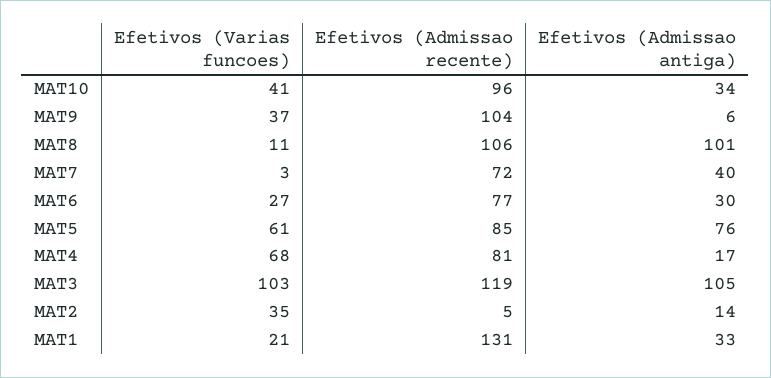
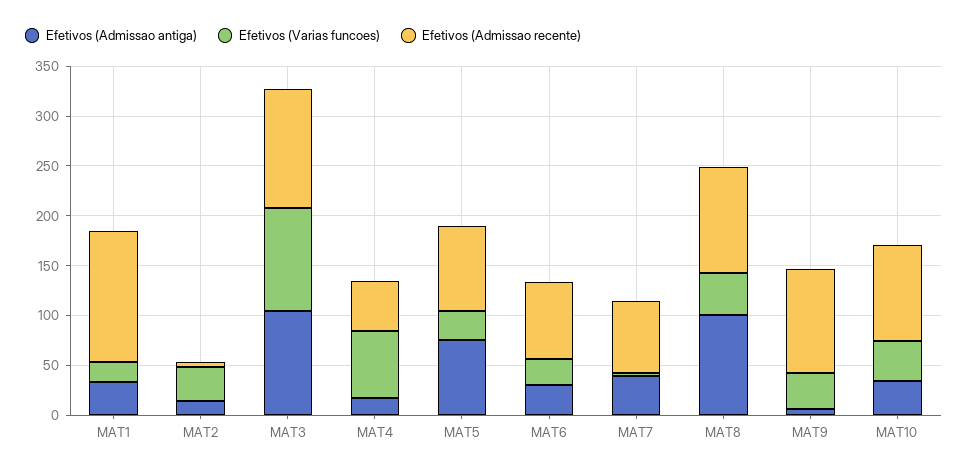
Efetivos (Varias funcoes), MAT8: 11 -> 40
Efetivos (Varias funcoes), MAT5: 61 -> 30
Efetivos (Admissao recente), MAT4: 81 -> 50

